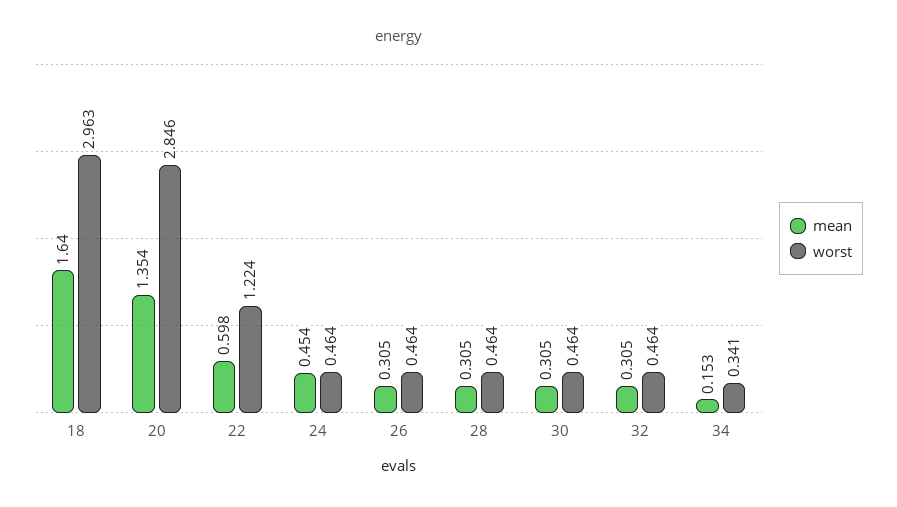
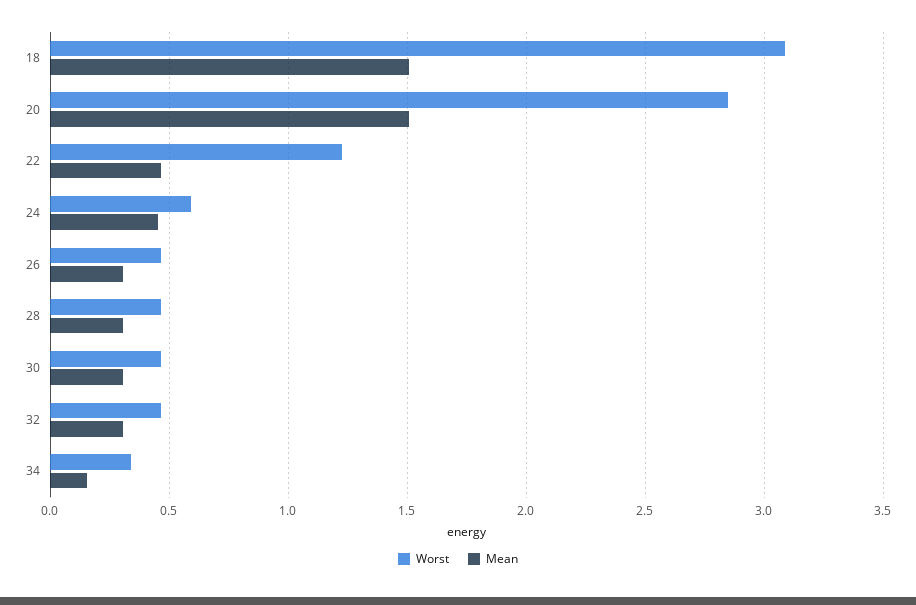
mean, 18: 1.64 -> 1.5
worst, 18: 2.963 -> 3.1
mean, 20: 1.354 -> 1.5
mean, 22: 0.598 -> 0.45
worst, 24: 0.464 -> 0.6

